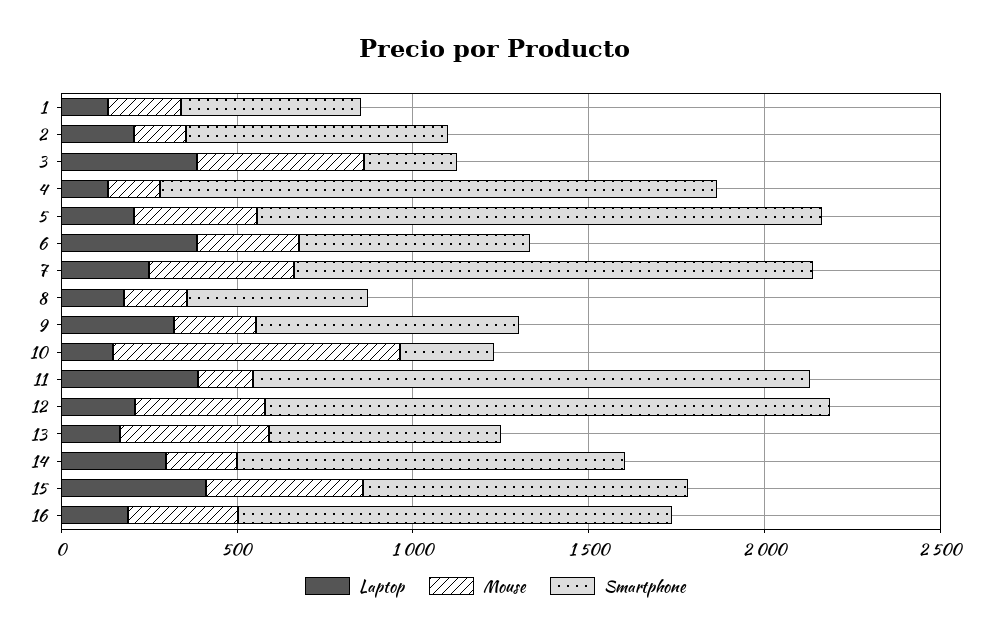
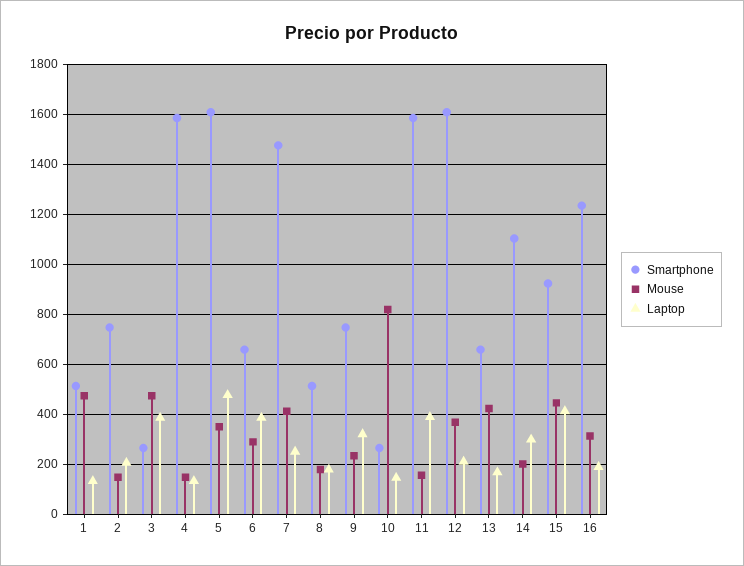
Mouse, 1: 200 -> 475
Laptop, 5: 200 -> 475

